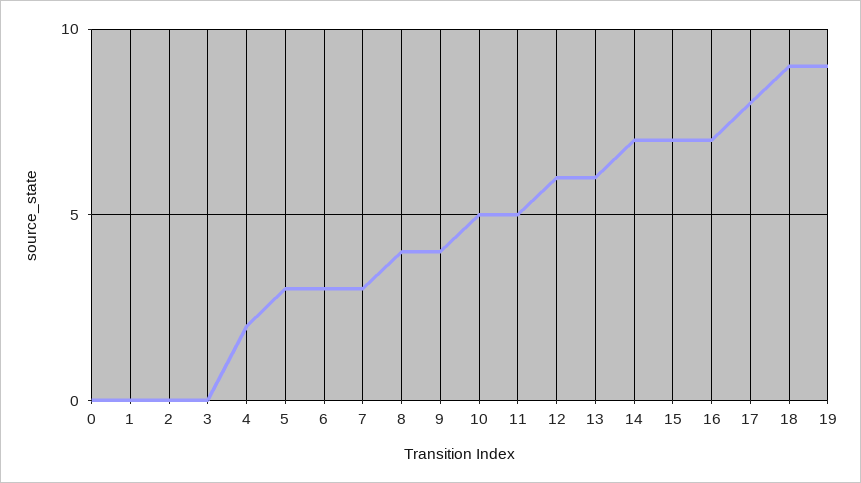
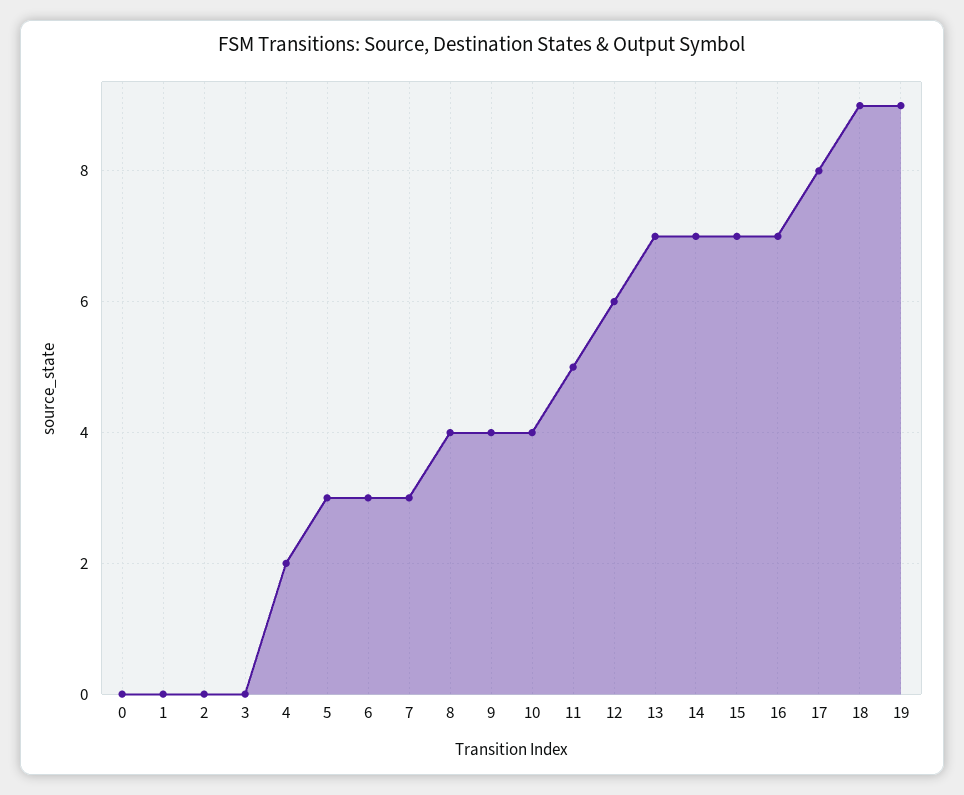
10: 5 -> 4
13: 6 -> 7

